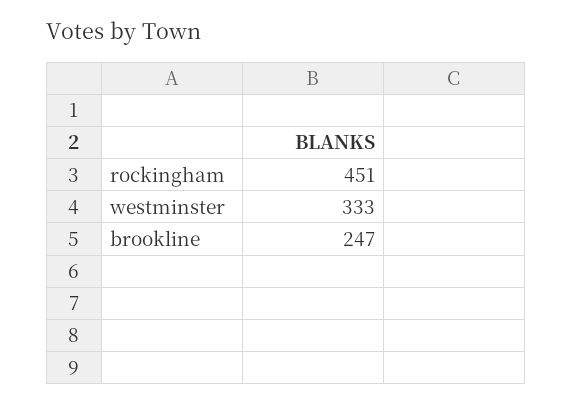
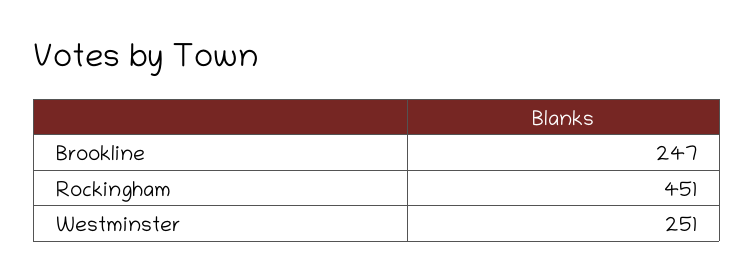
westminster: 333 -> 251

